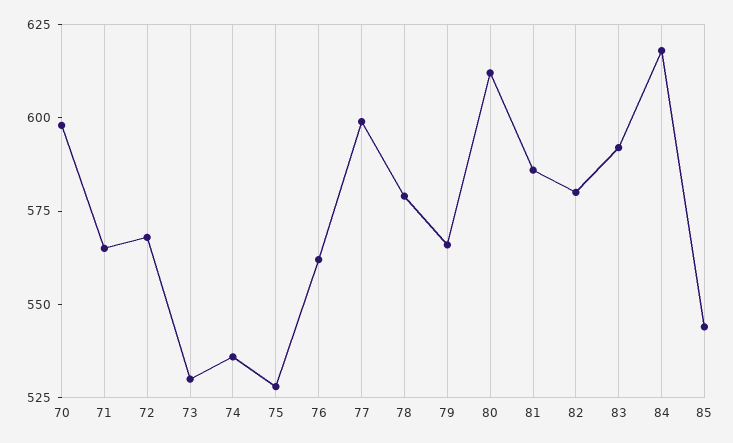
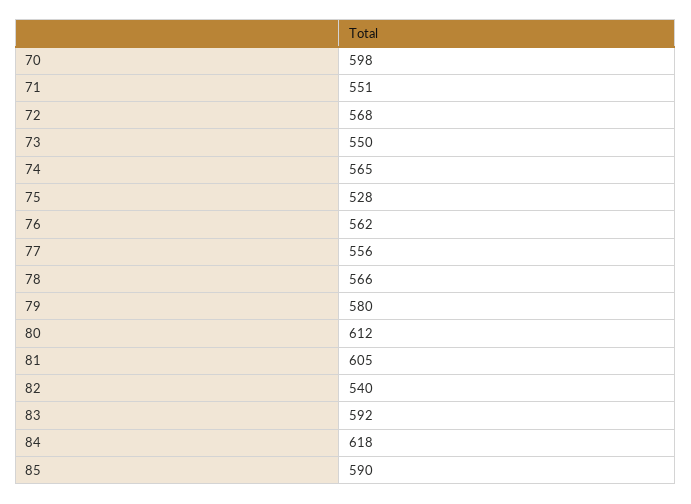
71: 565 -> 551
73: 530 -> 550
74: 535 -> 565
77: 600 -> 556
78: 580 -> 566
79: 565 -> 580
81: 585 -> 605
82: 580 -> 540
85: 545 -> 590

